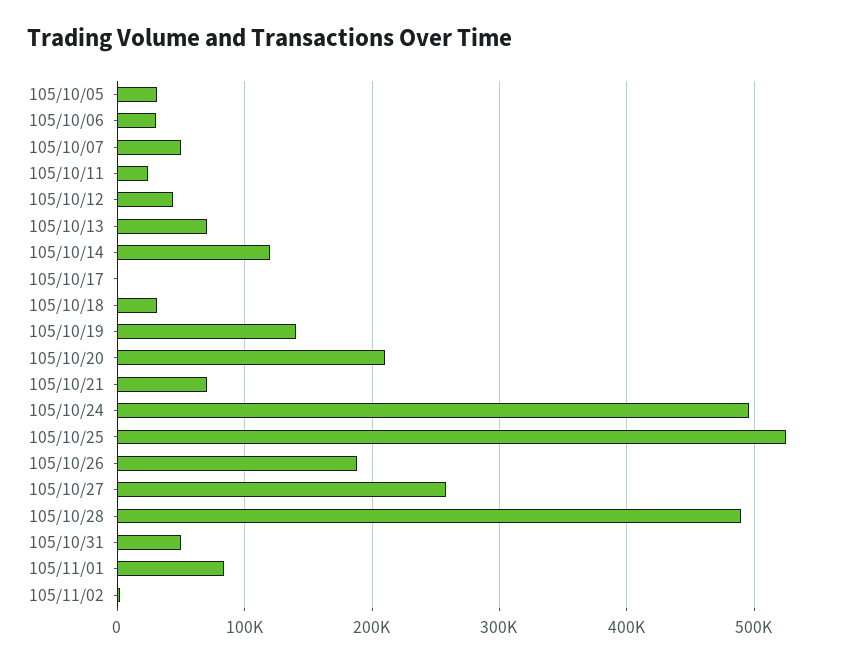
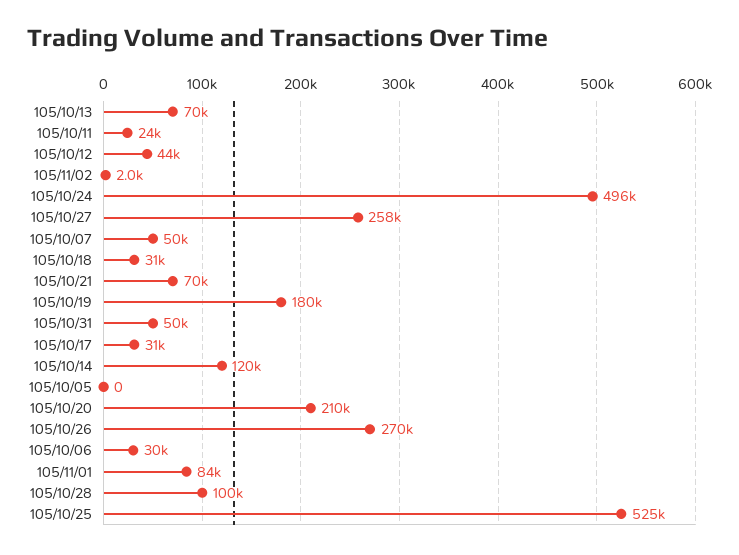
105/10/05: 30000 -> 0
105/10/17: 0 -> 31000
105/10/19: 140000 -> 180000
105/10/26: 190000 -> 270000
105/10/28: 490000 -> 100000

